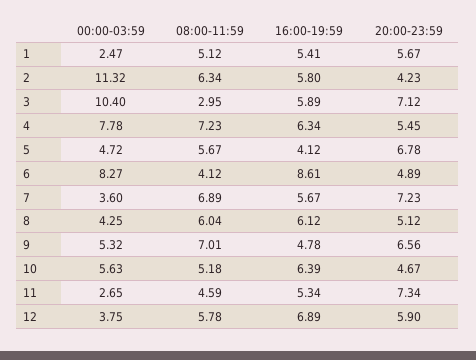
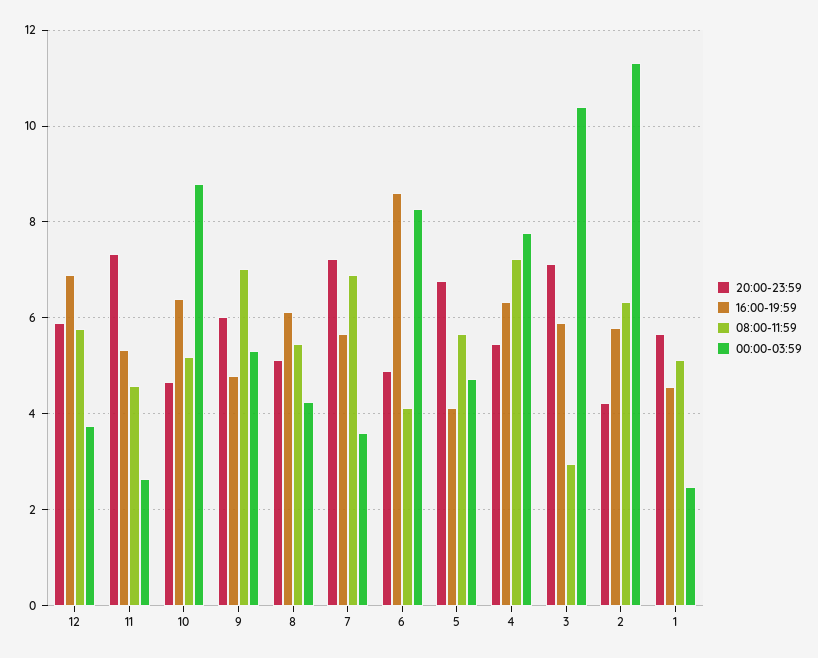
16:00-19:59, 1: 5.41 -> 4.6
08:00-11:59, 8: 6.04 -> 5.4
20:00-23:59, 9: 6.56 -> 6
00:00-03:59, 10: 5.63 -> 8.8

